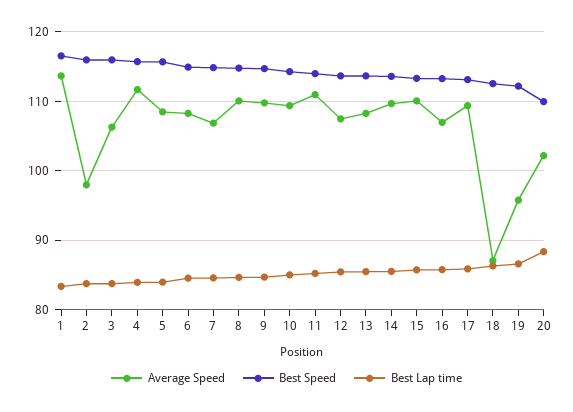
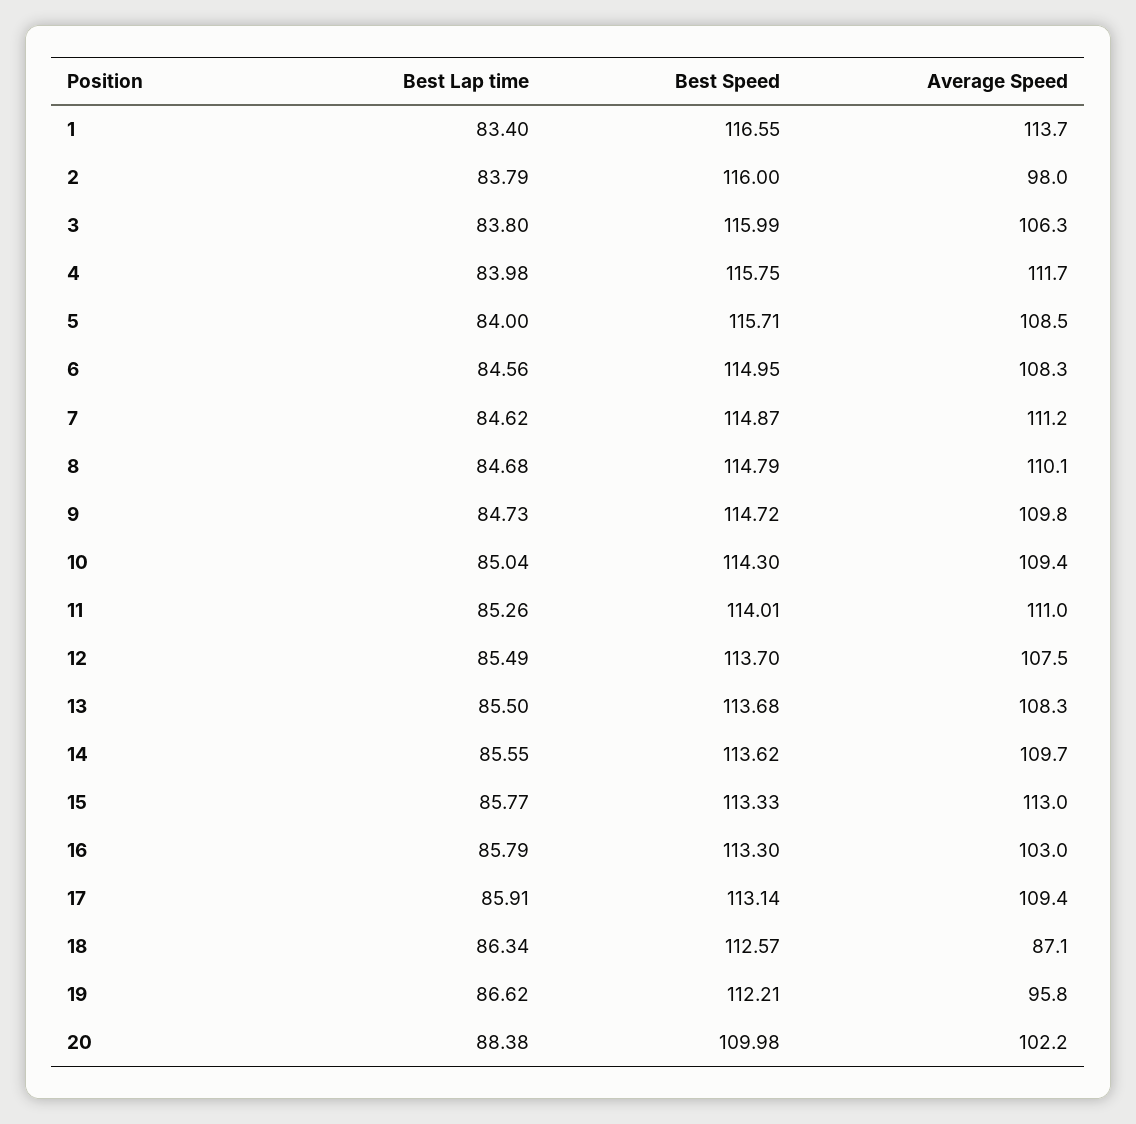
Average Speed, 7: 107 -> 111.2
Average Speed, 15: 110 -> 113
Average Speed, 16: 107 -> 103

